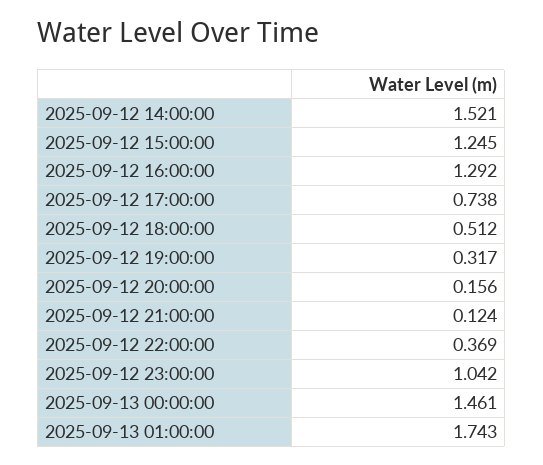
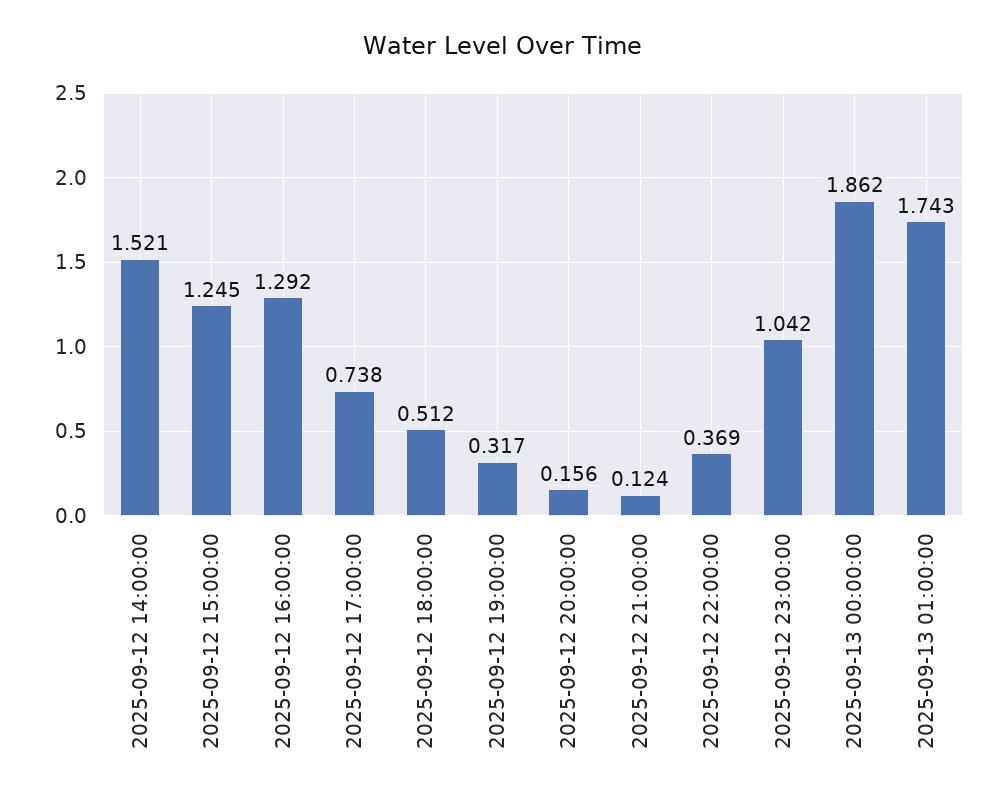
2025-09-13 00:00:00: 1.461 -> 1.862

